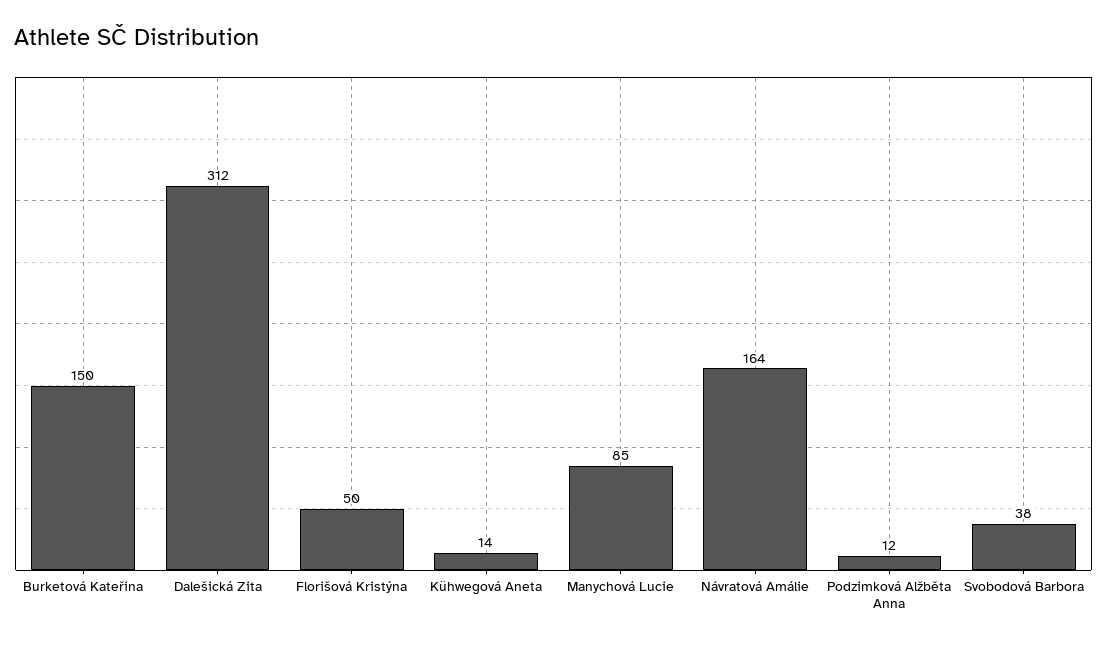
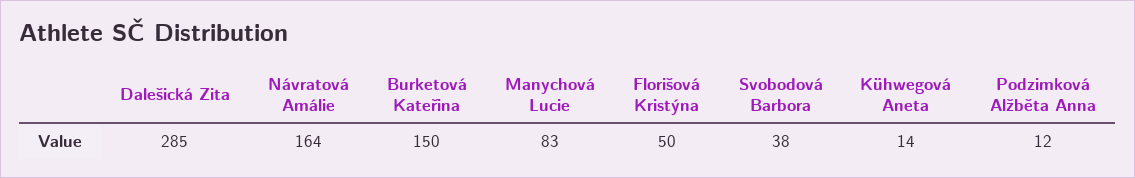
Dalešická Zita: 312 -> 285
Manychová Lucie: 85 -> 83

